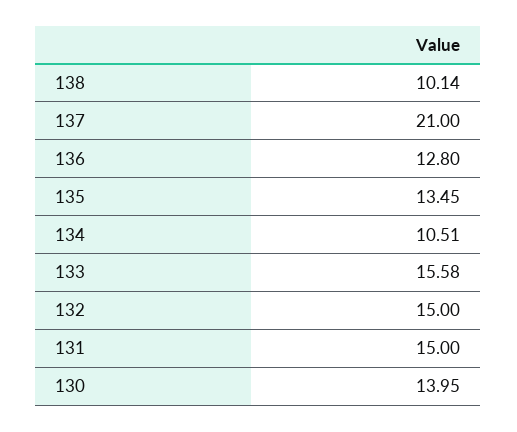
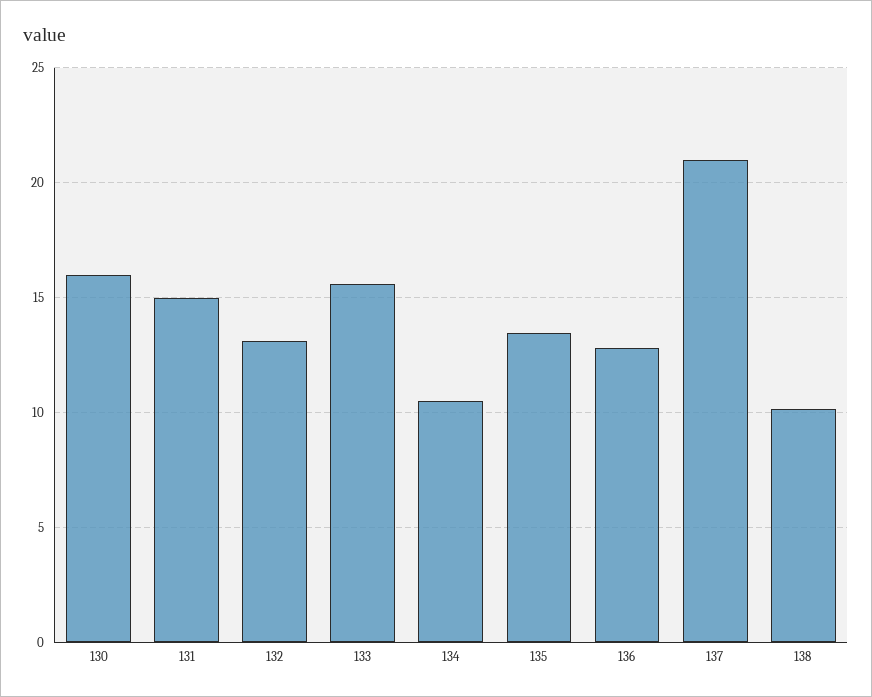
132: 15 -> 13
130: 13.95 -> 16

